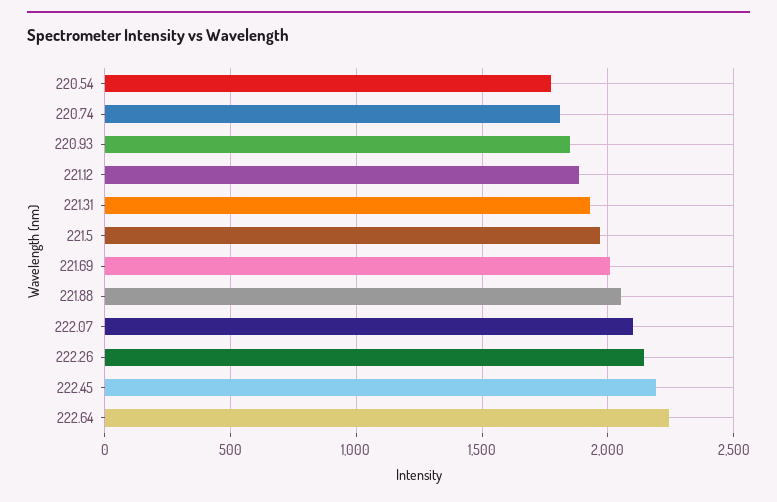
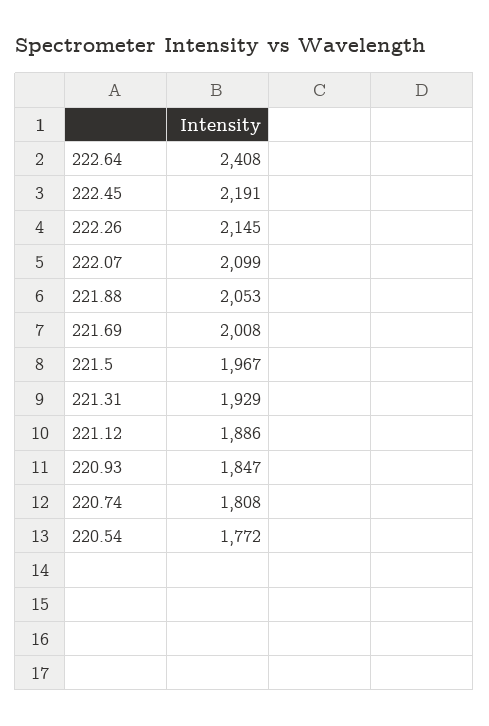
222.64: 2250 -> 2408

